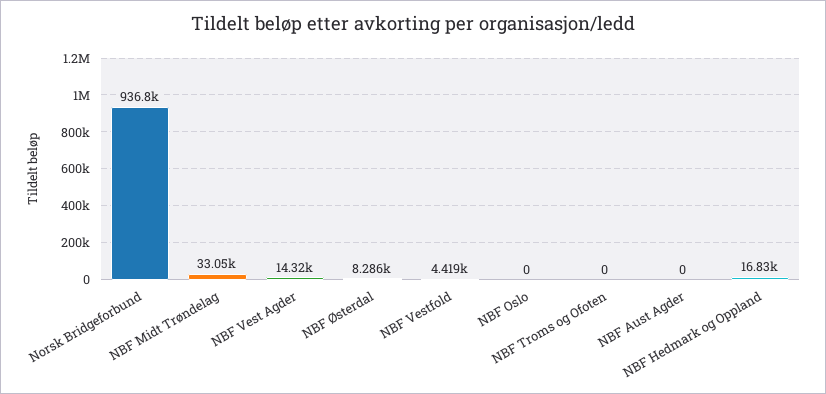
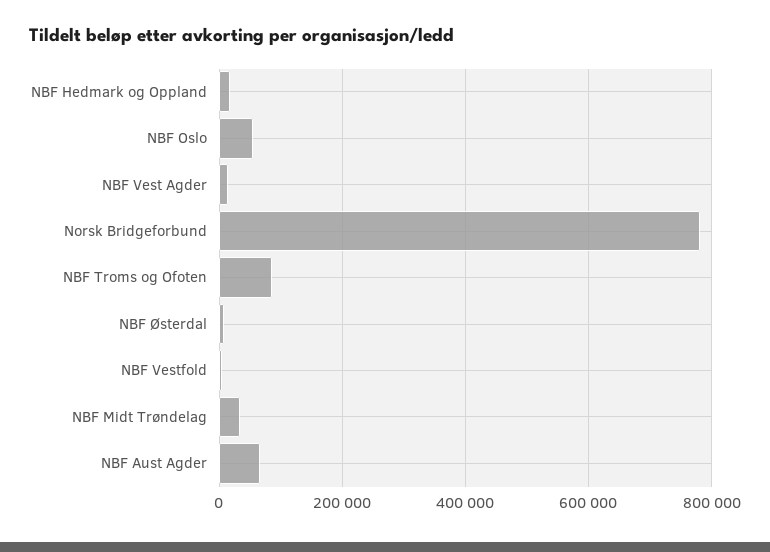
Norsk Bridgeforbund: 936800 -> 780000
NBF Oslo: 0 -> 60000
NBF Troms og Ofoten: 0 -> 80000
NBF Aust Agder: 0 -> 60000

